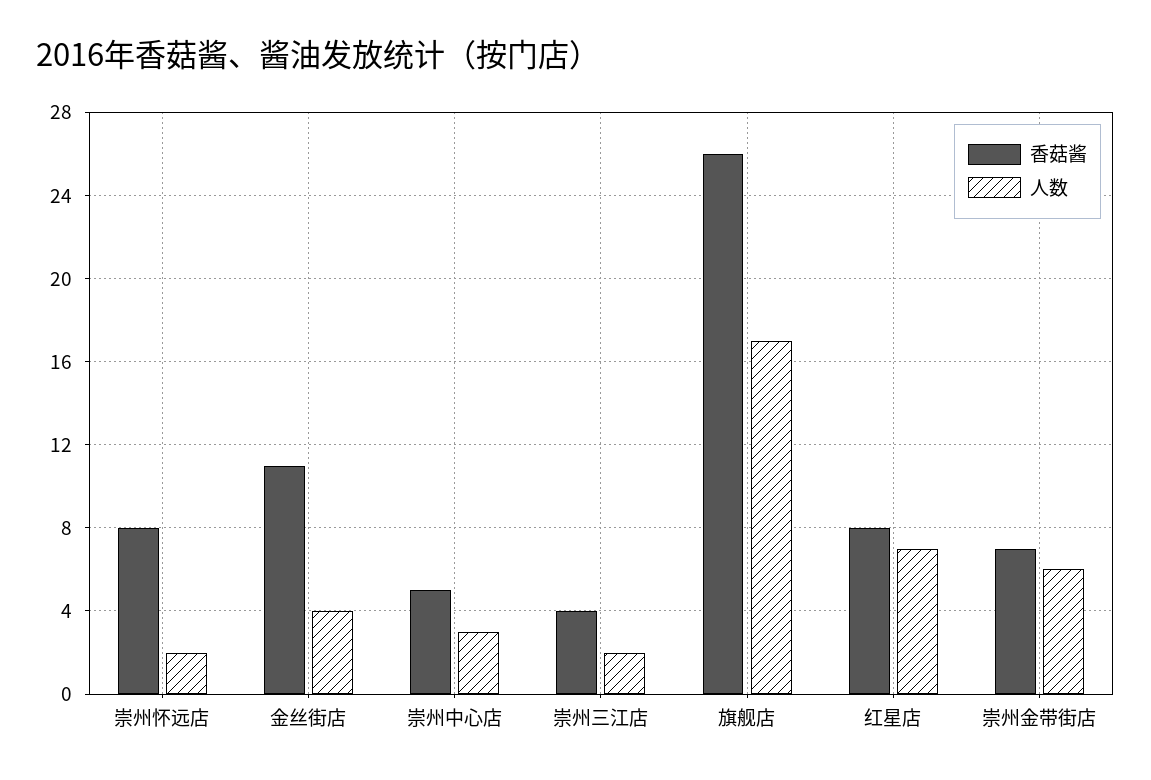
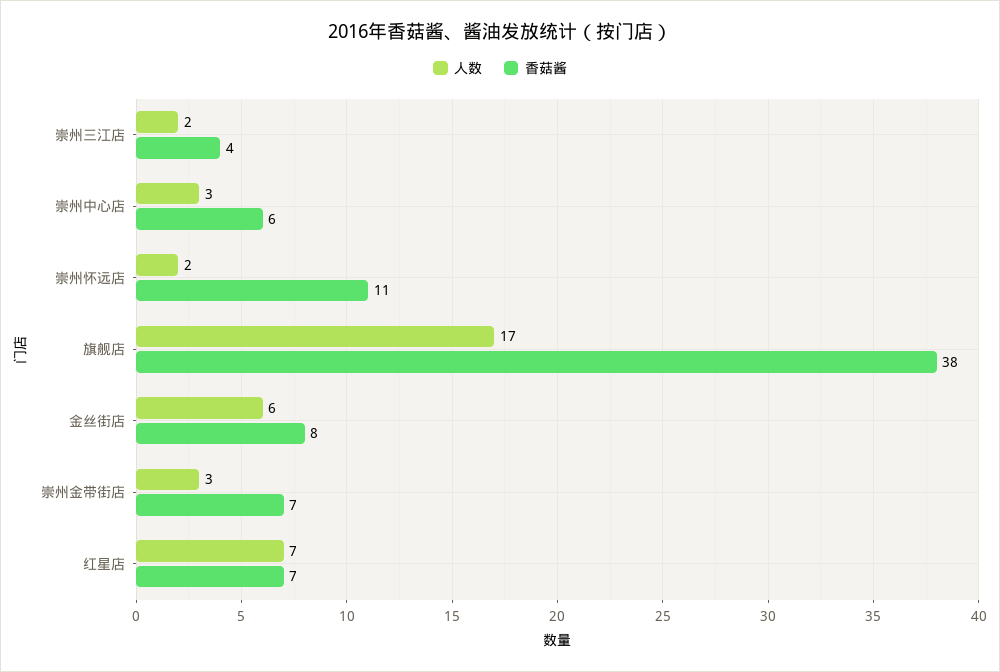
香菇酱, 崇州怀远店: 8 -> 11
香菇酱, 金丝街店: 11 -> 8
人数, 金丝街店: 4 -> 6
香菇酱, 崇州中心店: 5 -> 6
香菇酱, 旗舰店: 26 -> 38
香菇酱, 红星店: 8 -> 7
人数, 崇州金带街店: 6 -> 3

